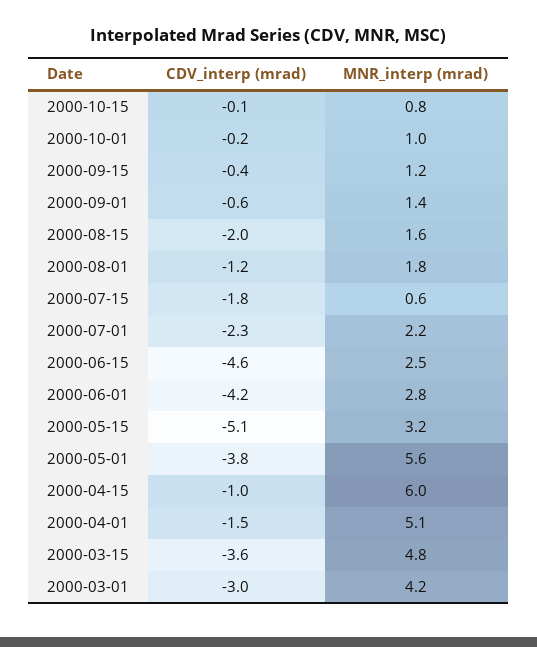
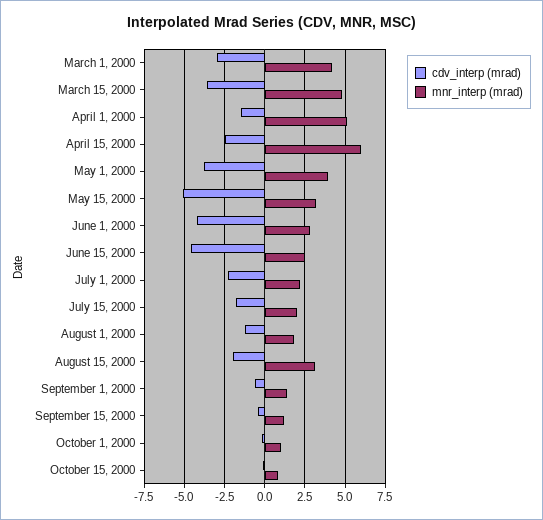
MNR_interp (mrad), 2000-08-15: 1.6 -> 3
MNR_interp (mrad), 2000-07-15: 0.6 -> 2
MNR_interp (mrad), 2000-05-01: 5.6 -> 4
CDV_interp (mrad), 2000-04-15: -1 -> -2.5

